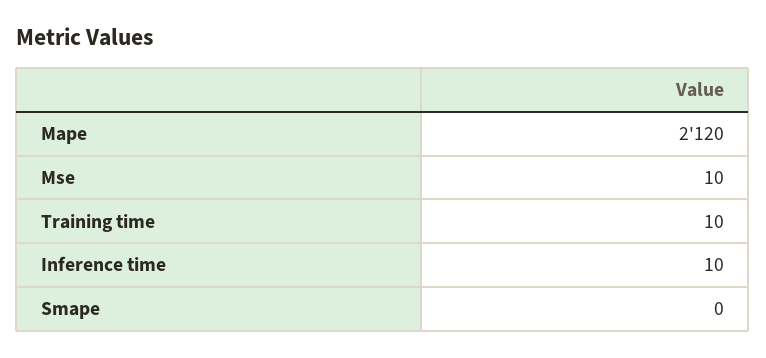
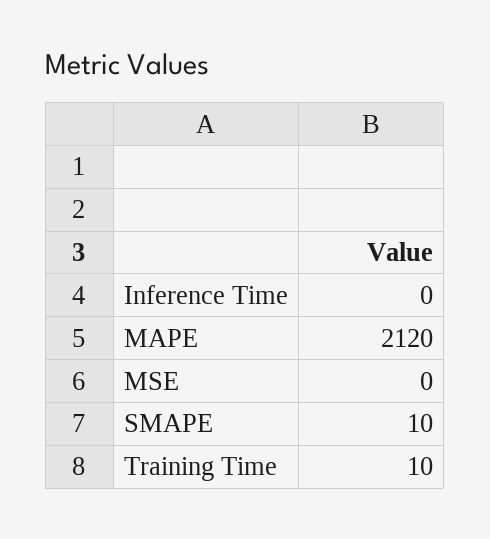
Mse: 10 -> 0
Inference time: 10 -> 0
Smape: 0 -> 10

